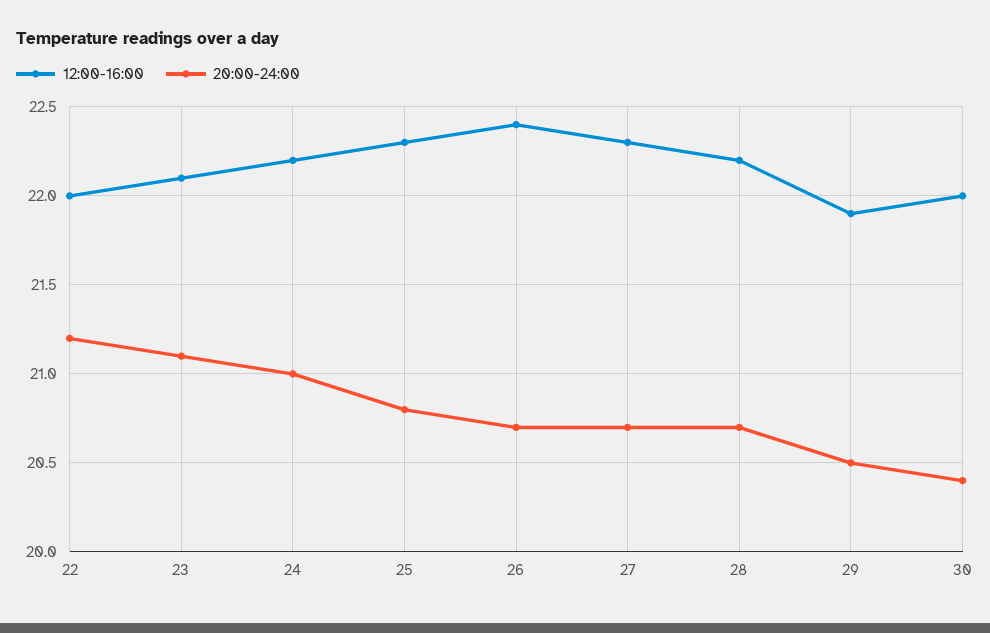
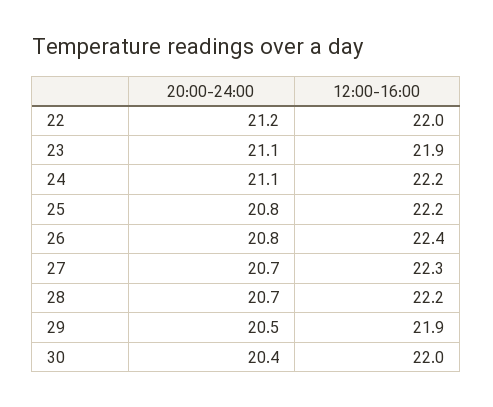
12:00-16:00, 23: 22.1 -> 21.9
20:00-24:00, 24: 21 -> 21.1
12:00-16:00, 25: 22.3 -> 22.2
20:00-24:00, 26: 20.7 -> 20.8

